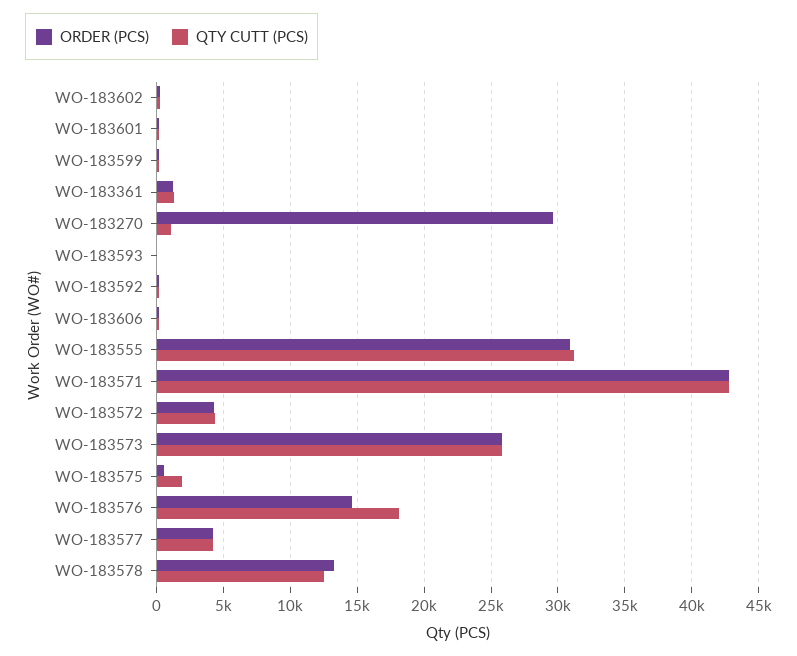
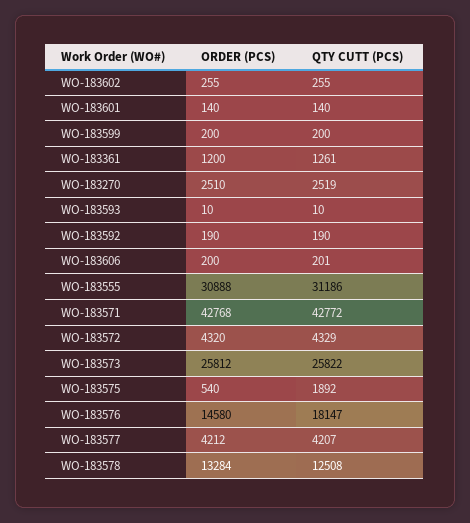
ORDER (PCS), WO-183270: 29500 -> 2510
QTY CUTT (PCS), WO-183270: 1000 -> 2519

